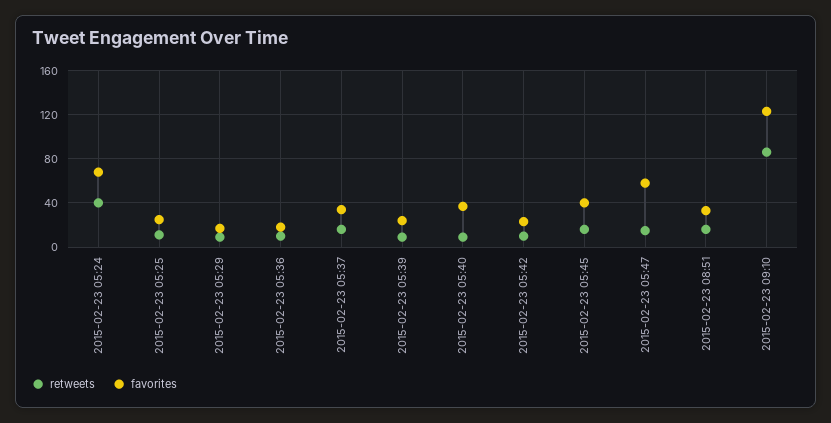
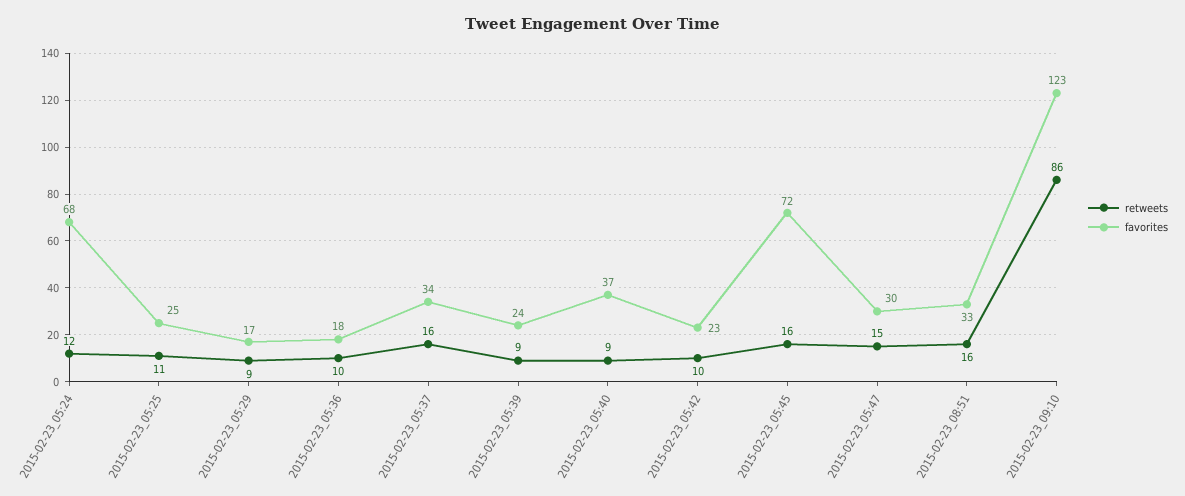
retweets, 2015-02-23 05:24: 40 -> 12
favorites, 2015-02-23 05:45: 40 -> 72
favorites, 2015-02-23 05:47: 60 -> 30

